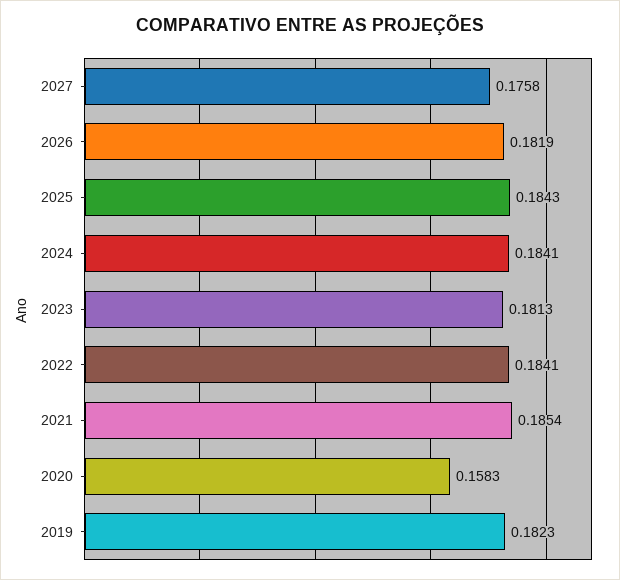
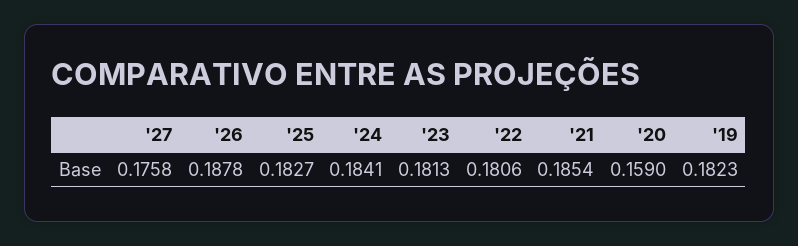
2026: 0.1819 -> 0.1878
2025: 0.1843 -> 0.1827
2022: 0.1841 -> 0.1806
2020: 0.1583 -> 0.159

